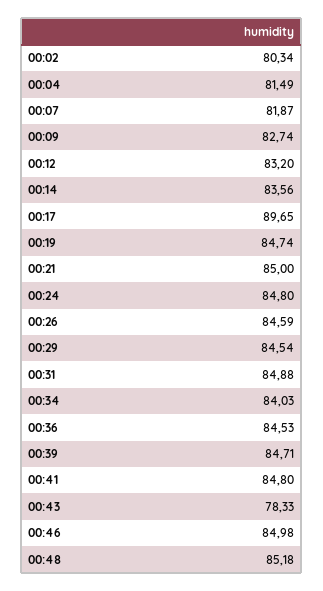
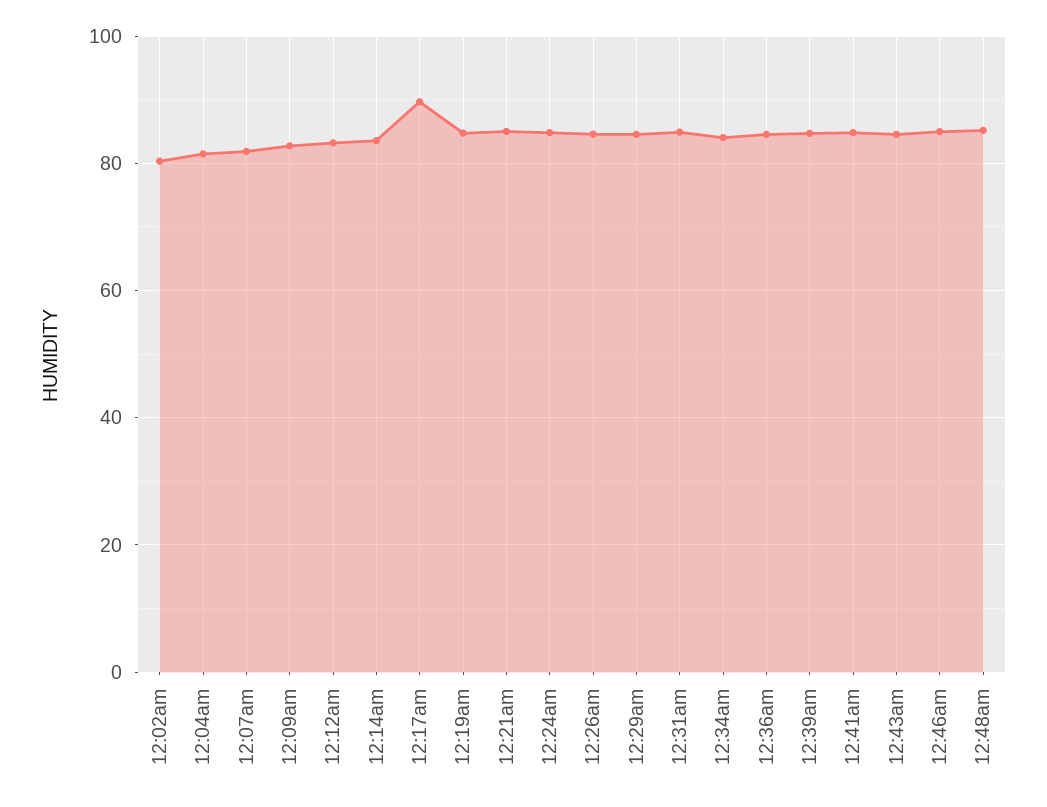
00:43: 78.33 -> 84

